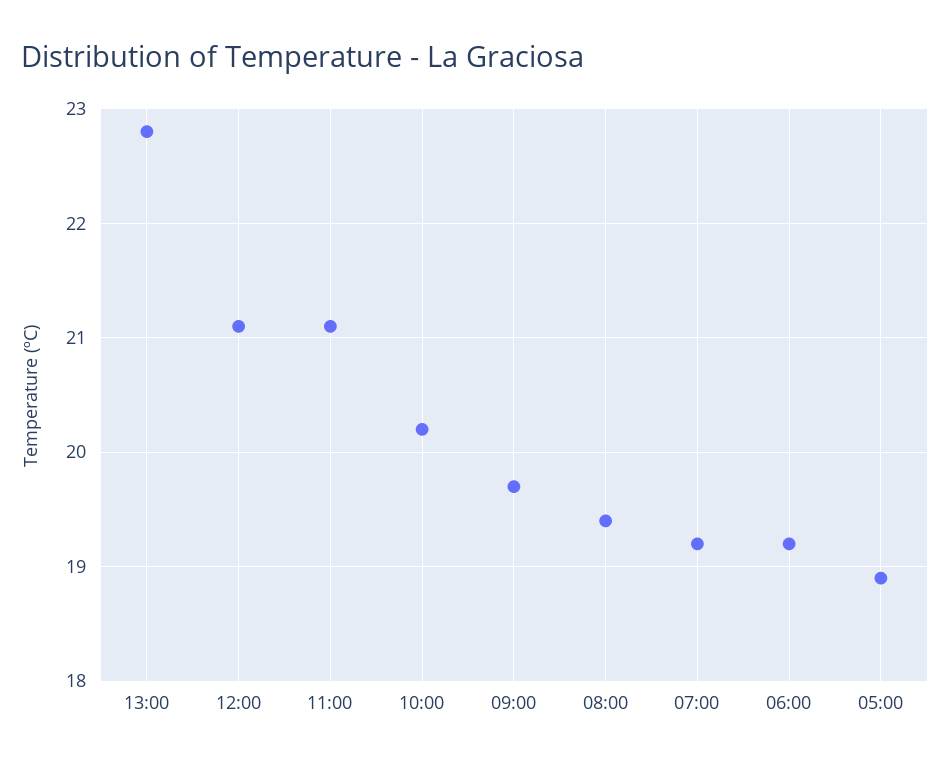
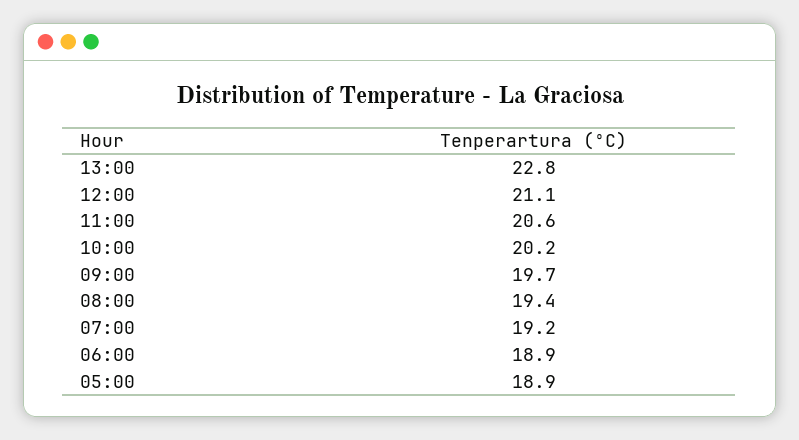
11:00: 21.1 -> 20.6
06:00: 19.2 -> 18.9

